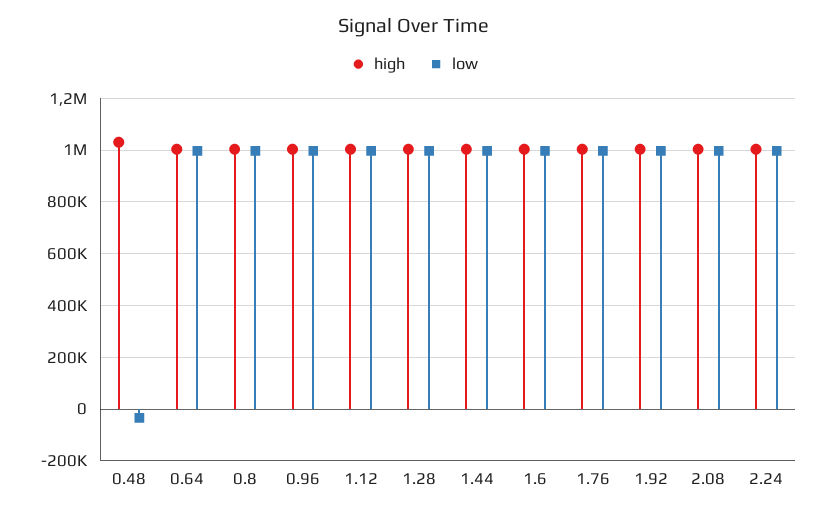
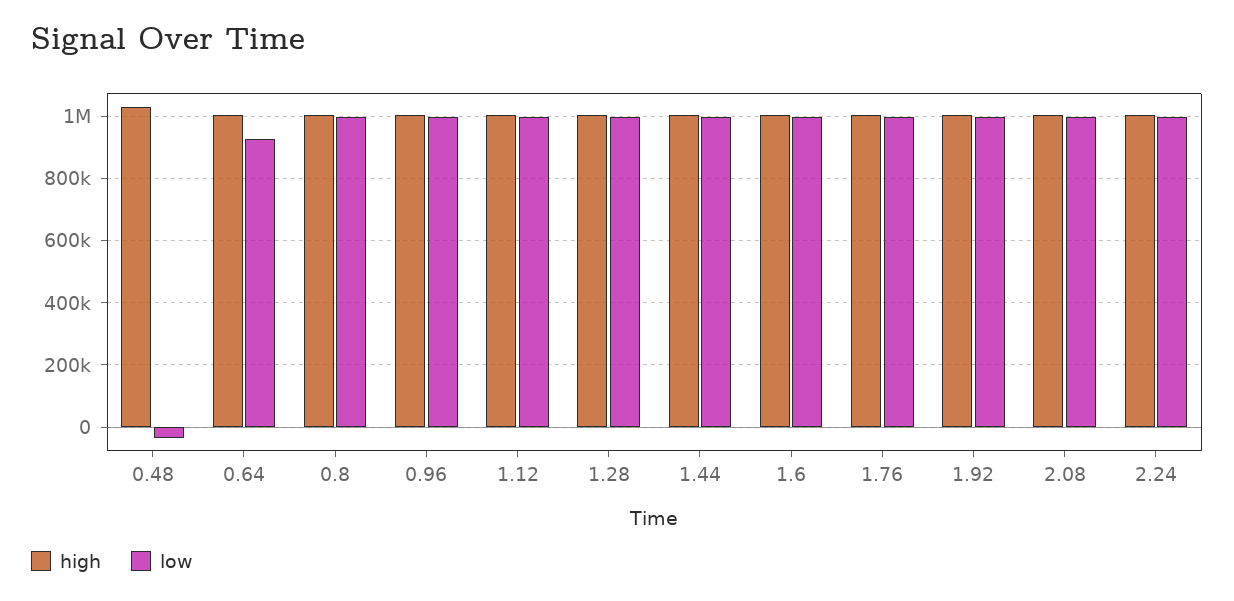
low, 0.64: 1000000 -> 920000

